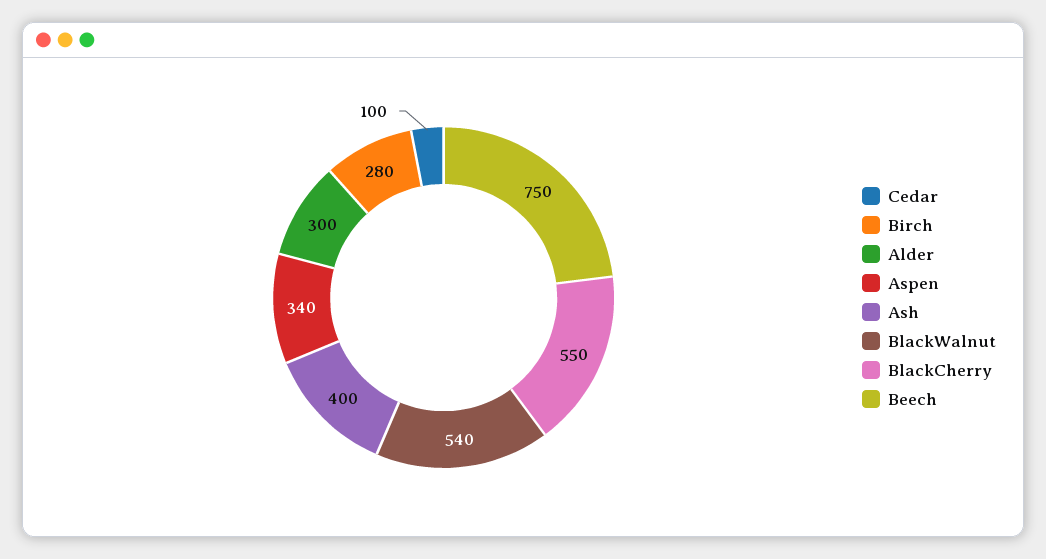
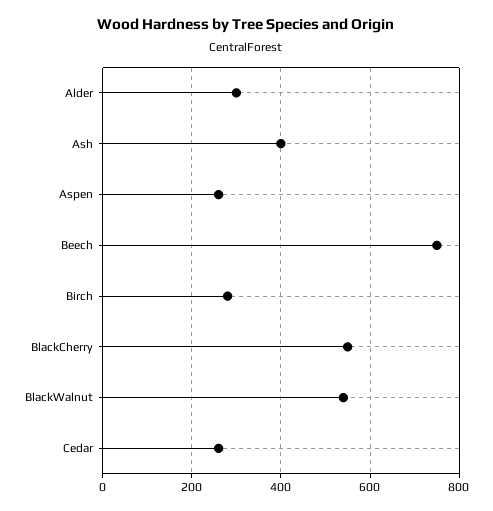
Cedar: 100 -> 260
Aspen: 340 -> 260

